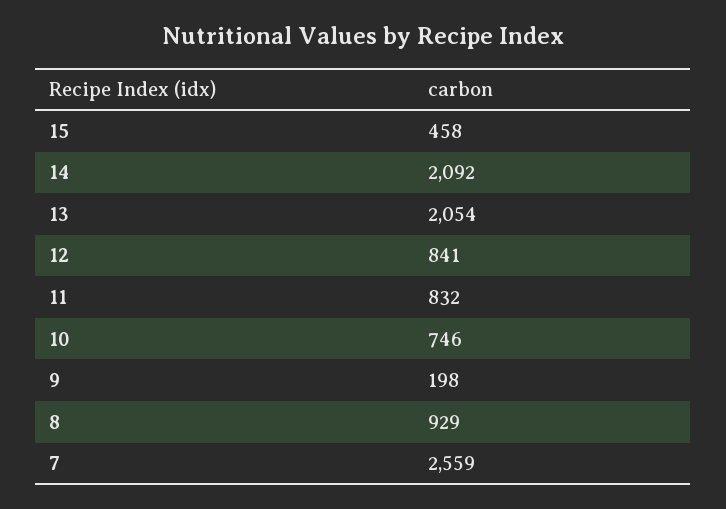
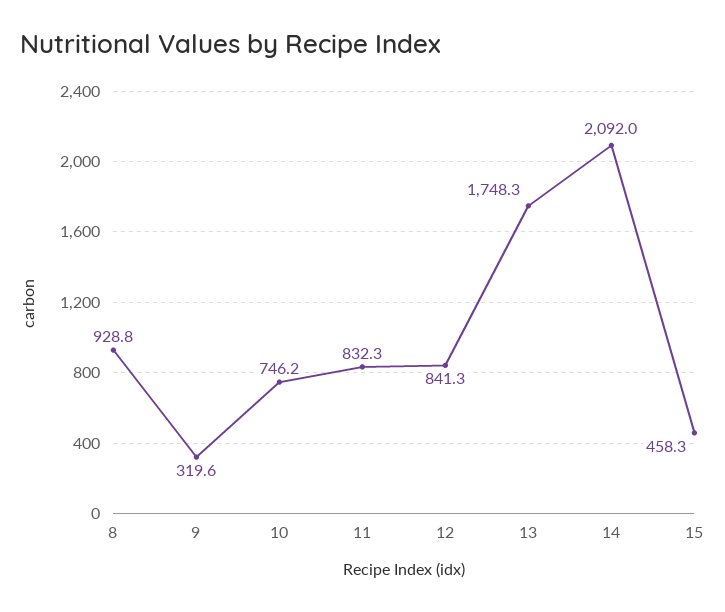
13: 2054 -> 1748.3
9: 198 -> 319.6
7: 2559 -> none

